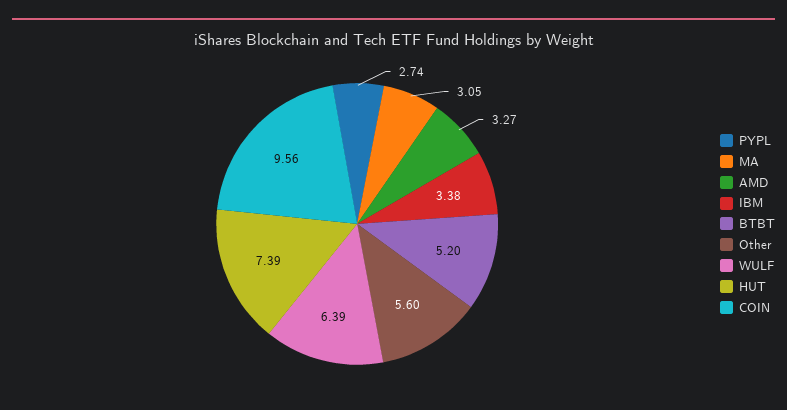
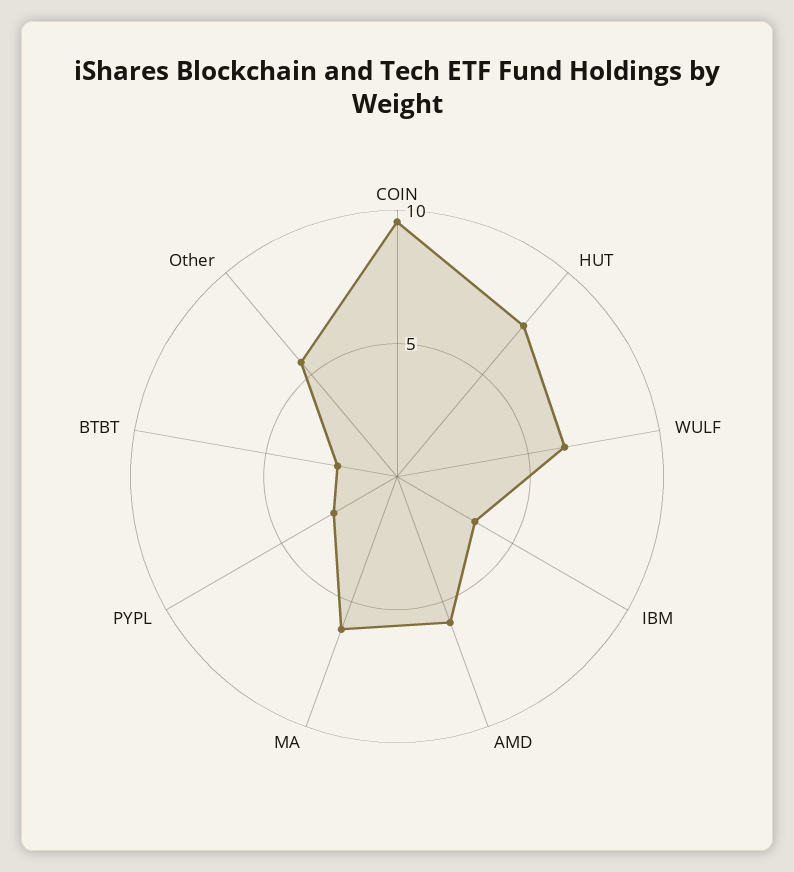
MA: 3.05 -> 6
AMD: 3.27 -> 6
BTBT: 5.2 -> 2

